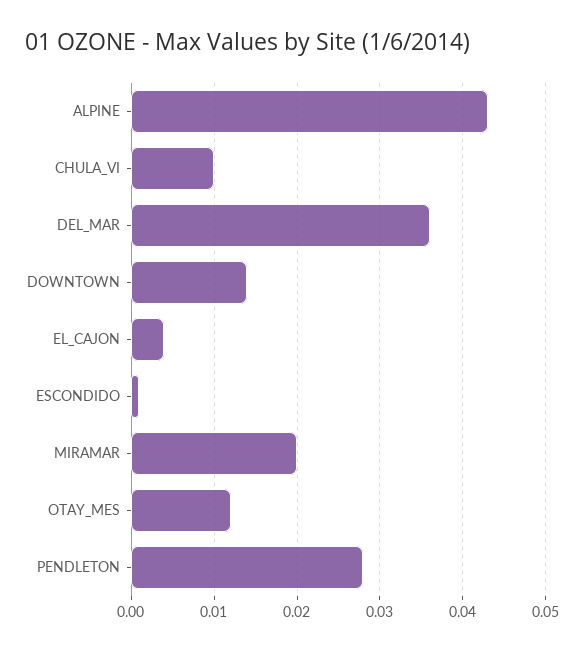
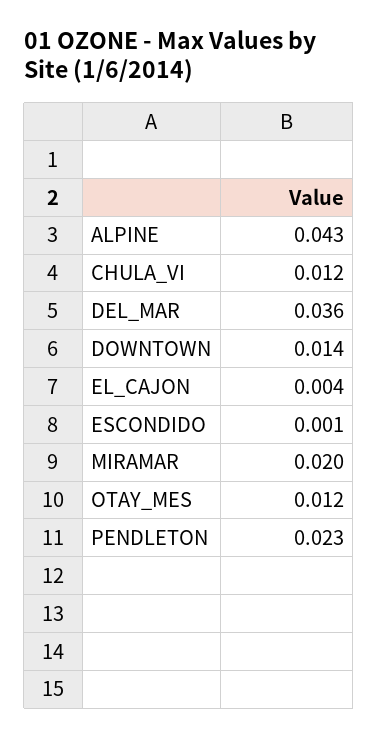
CHULA_VI: 0.01 -> 0.012
PENDLETON: 0.028 -> 0.023

